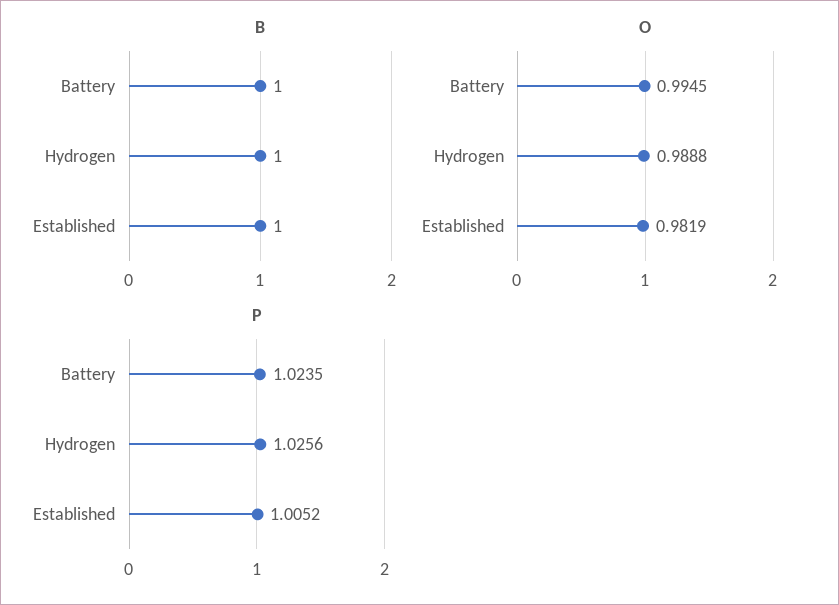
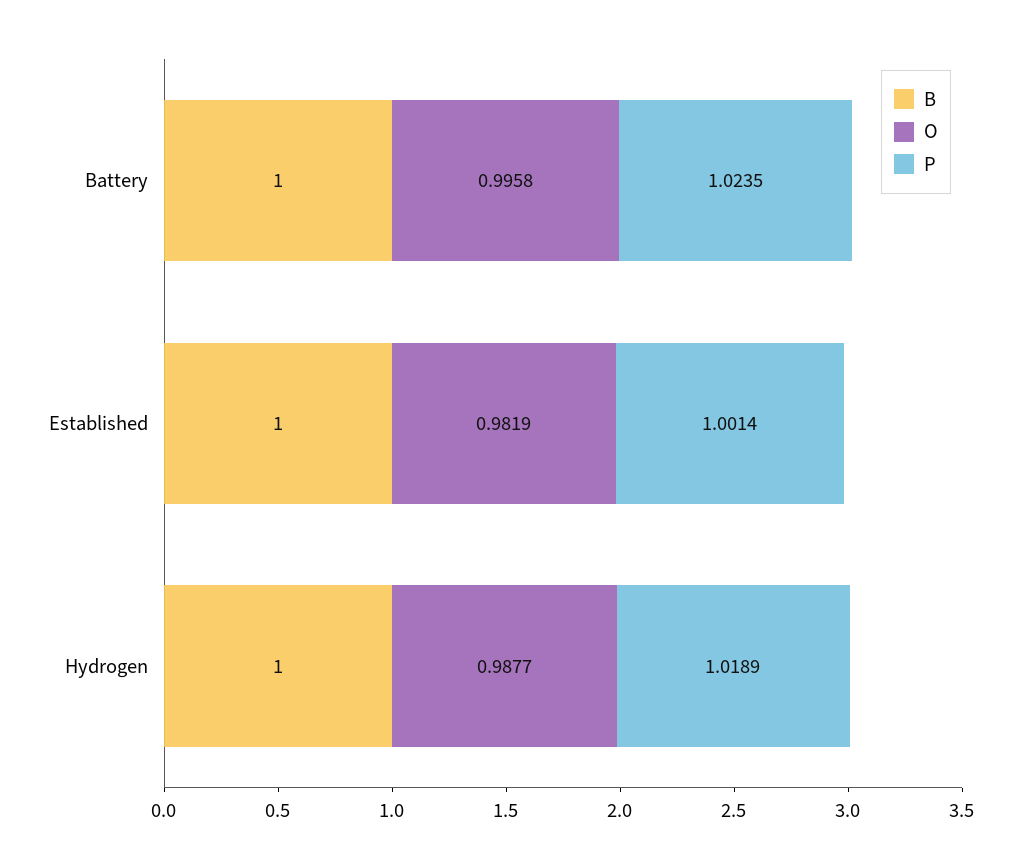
O, Battery: 0.9945 -> 0.9958
O, Hydrogen: 0.9888 -> 0.9877
P, Hydrogen: 1.0256 -> 1.0189
P, Established: 1.0052 -> 1.0014

